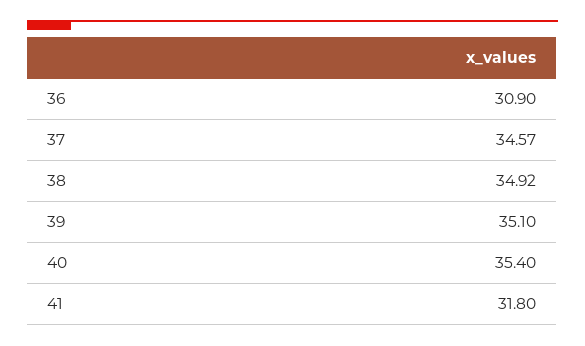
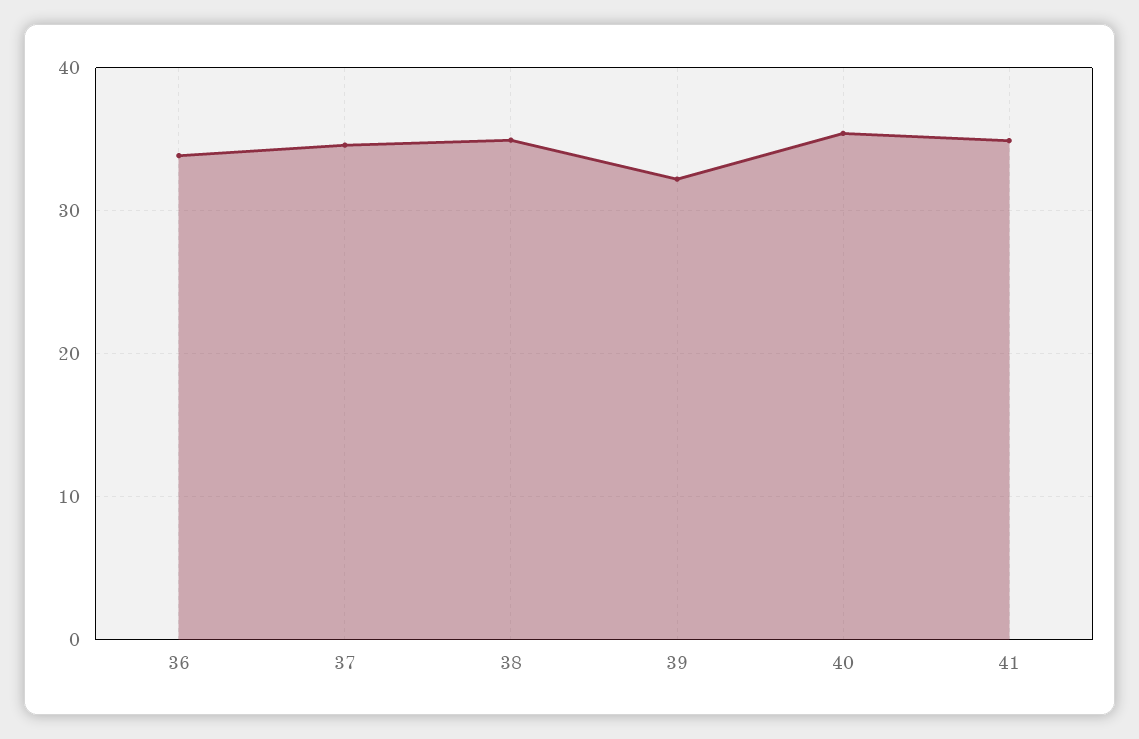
36: 30.9 -> 34
39: 35.1 -> 32
41: 31.8 -> 35

